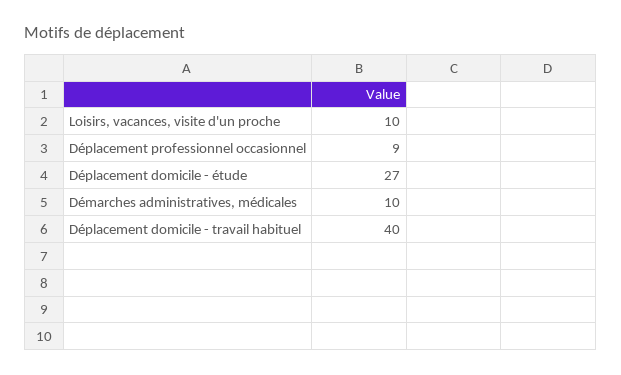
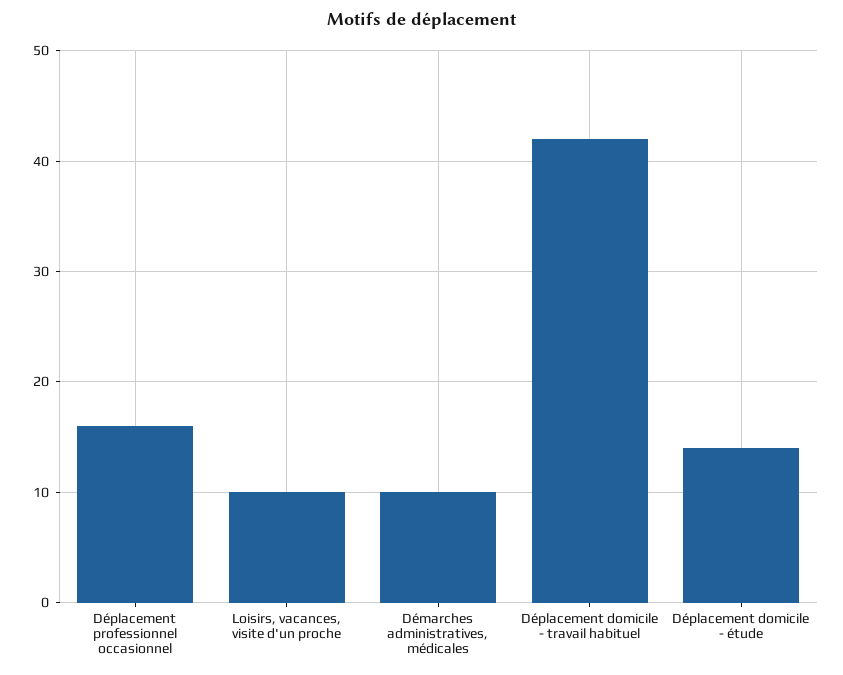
Déplacement professionnel occasionnel: 9 -> 16
Déplacement domicile - étude: 27 -> 14
Déplacement domicile - travail habituel: 40 -> 42

